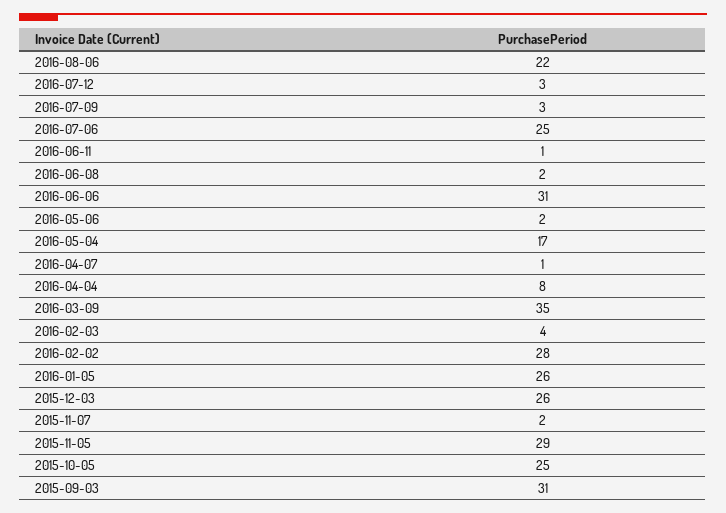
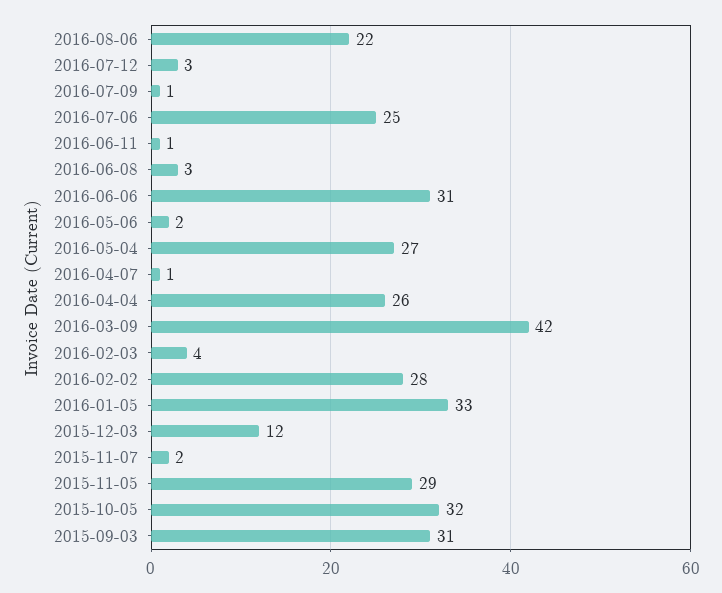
2016-07-09: 3 -> 1
2016-06-08: 2 -> 3
2016-05-04: 17 -> 27
2016-04-04: 8 -> 26
2016-03-09: 35 -> 42
2016-01-05: 26 -> 33
2015-12-03: 26 -> 12
2015-10-05: 25 -> 32

